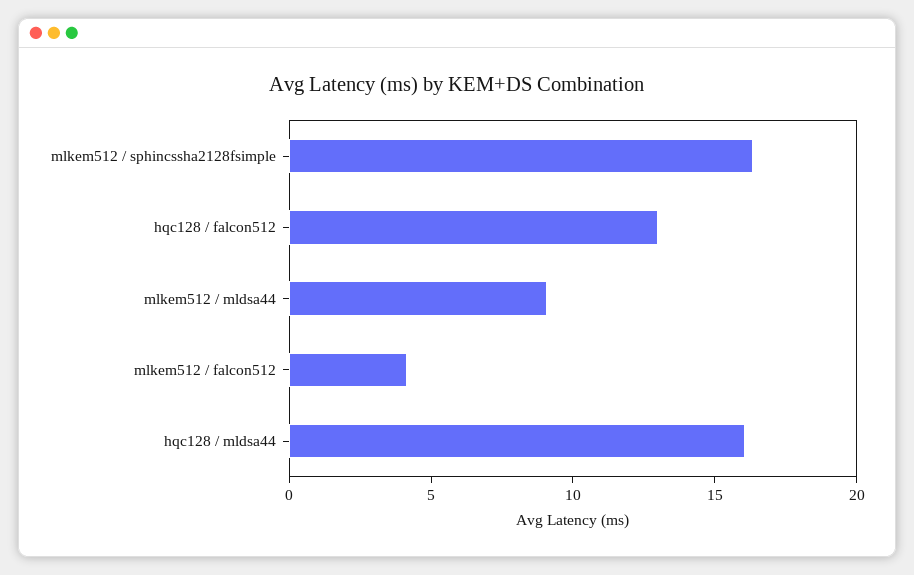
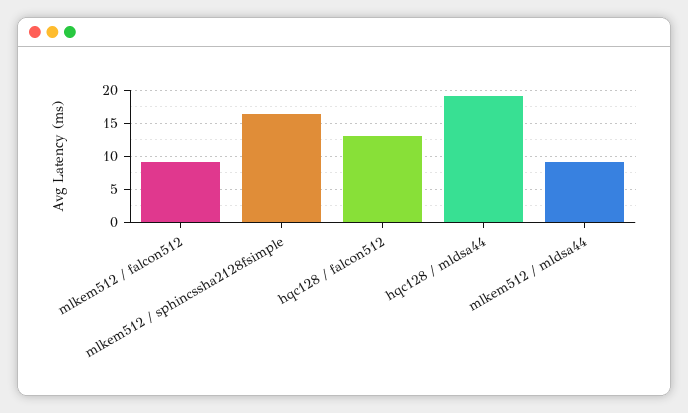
mlkem512 / falcon512: 4 -> 9
hqc128 / mldsa44: 16 -> 19

